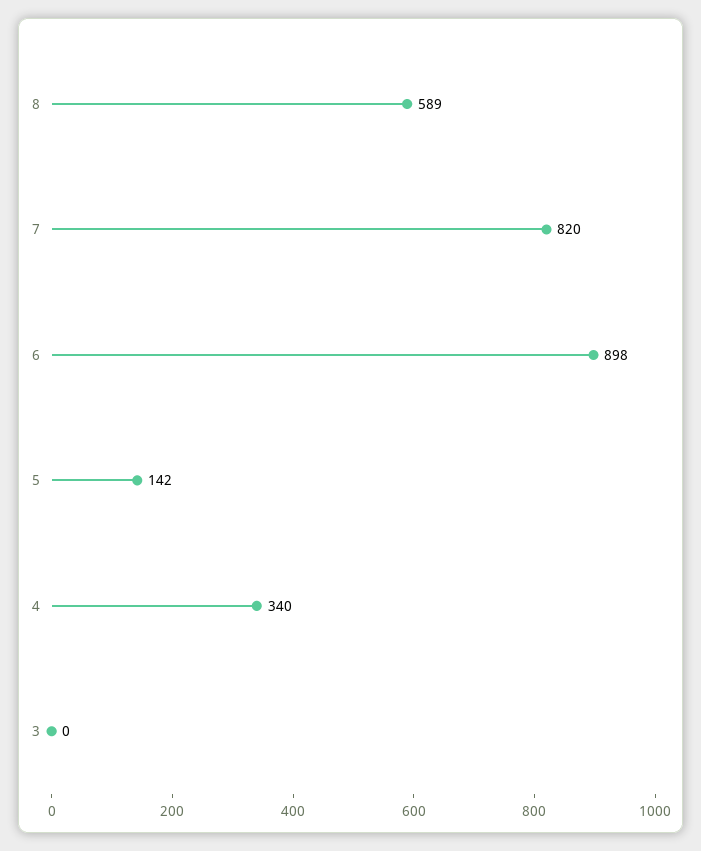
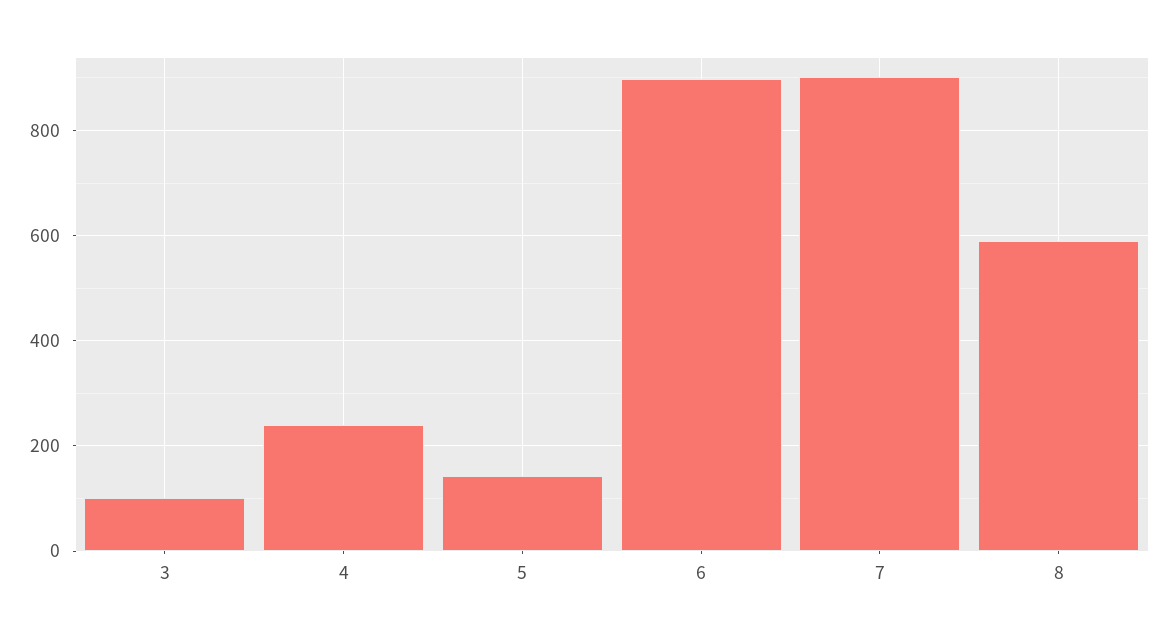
7: 820 -> 900
4: 340 -> 240
3: 0 -> 100

